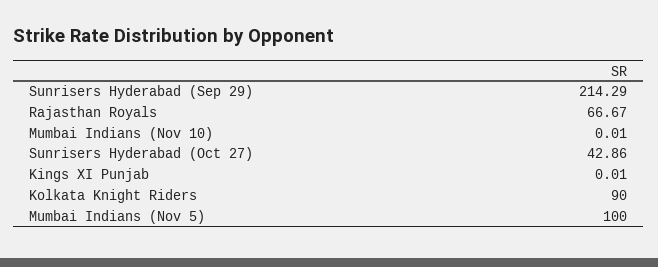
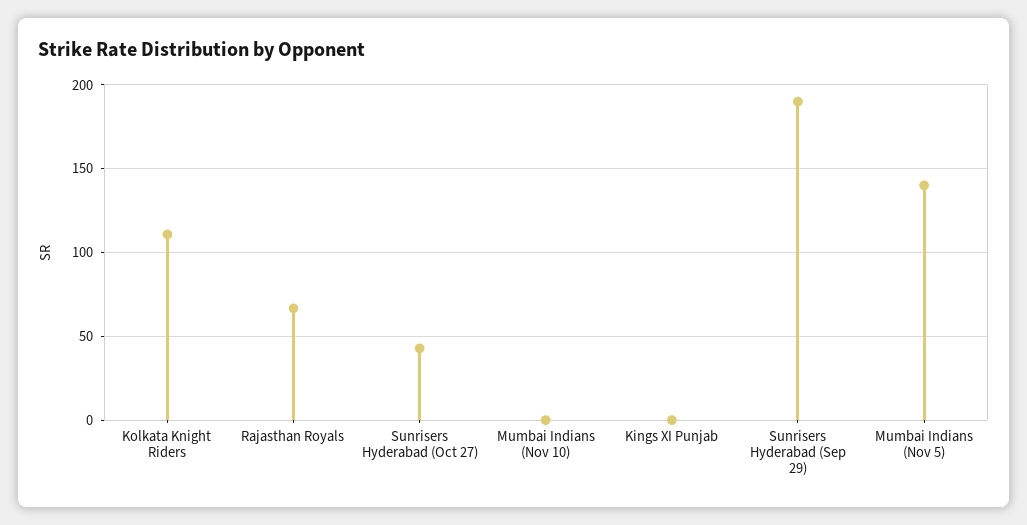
Sunrisers Hyderabad (Sep 29): 214.29 -> 190
Kolkata Knight Riders: 90 -> 110
Mumbai Indians (Nov 5): 100 -> 140

